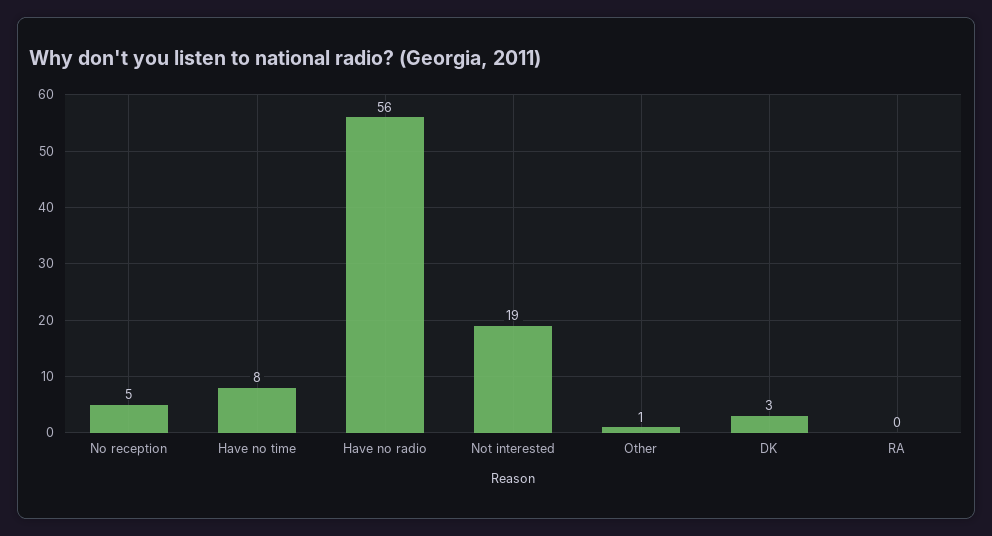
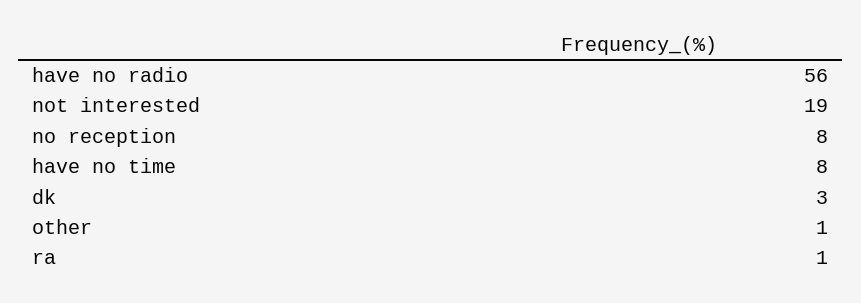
No reception: 5 -> 8
RA: 0 -> 1

